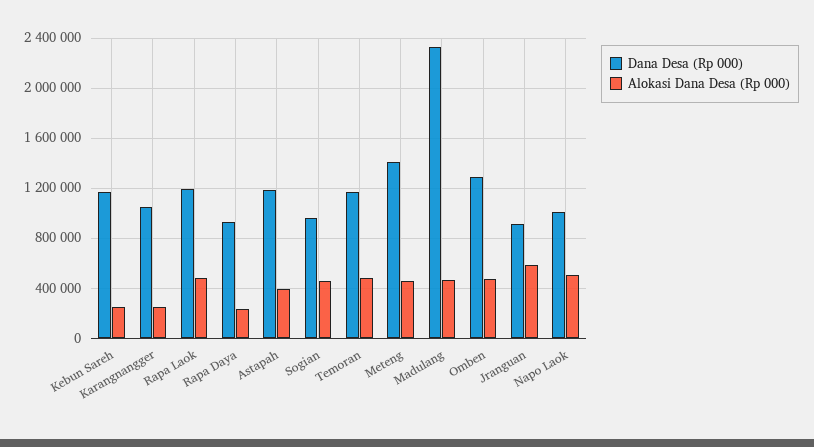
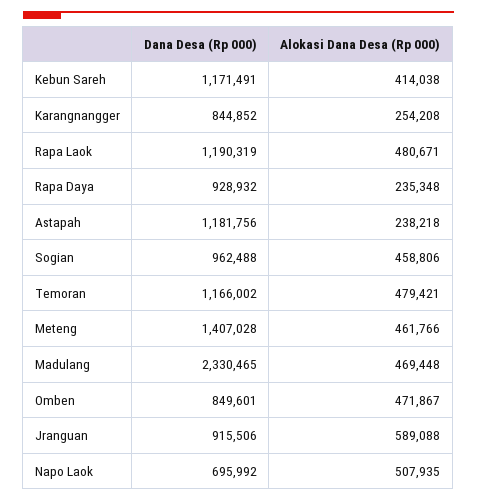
Alokasi Dana Desa (Rp 000), Kebun Sareh: 250000 -> 414038
Dana Desa (Rp 000), Karangnangger: 1050000 -> 844852
Alokasi Dana Desa (Rp 000), Astapah: 400000 -> 238218
Dana Desa (Rp 000), Omben: 1300000 -> 849601
Dana Desa (Rp 000), Napo Laok: 1000000 -> 695992

